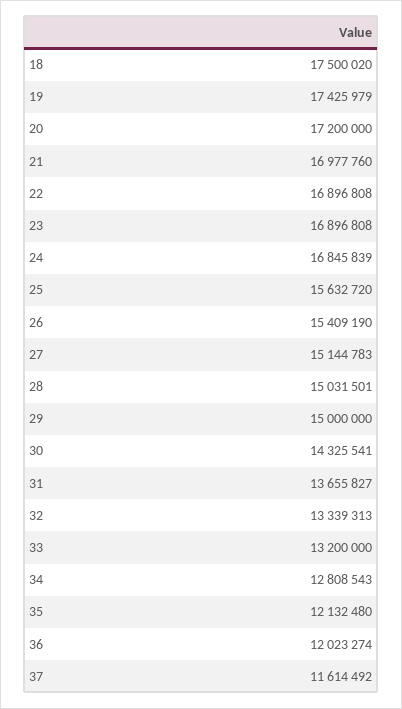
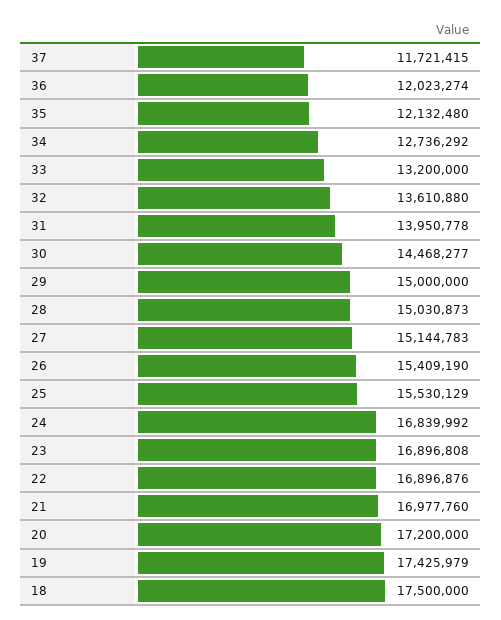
18: 17500020 -> 17500000
22: 16896808 -> 16896876
24: 16845839 -> 16839992
25: 15632720 -> 15530129
28: 15031501 -> 15030873
30: 14325541 -> 14468277
31: 13655827 -> 13950778
32: 13339313 -> 13610880
34: 12808543 -> 12736292
37: 11614492 -> 11721415

